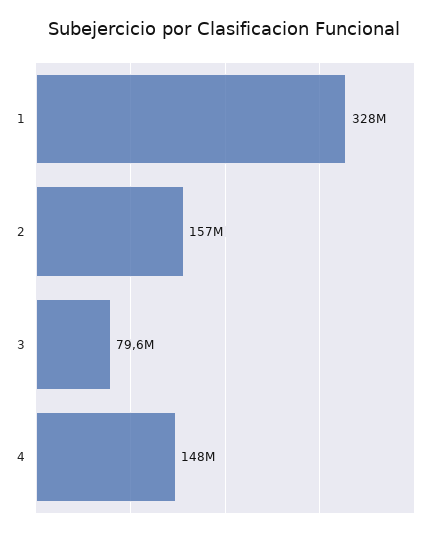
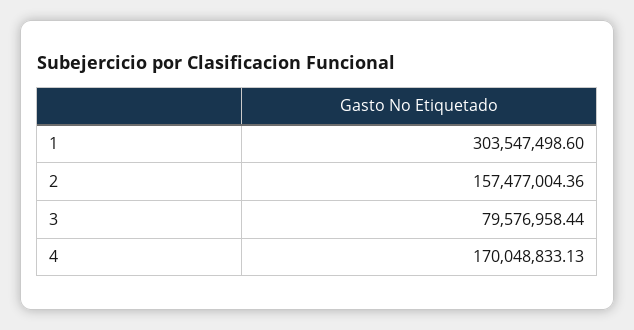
1: 328000000 -> 303547498.6
4: 148000000 -> 170048833.13

